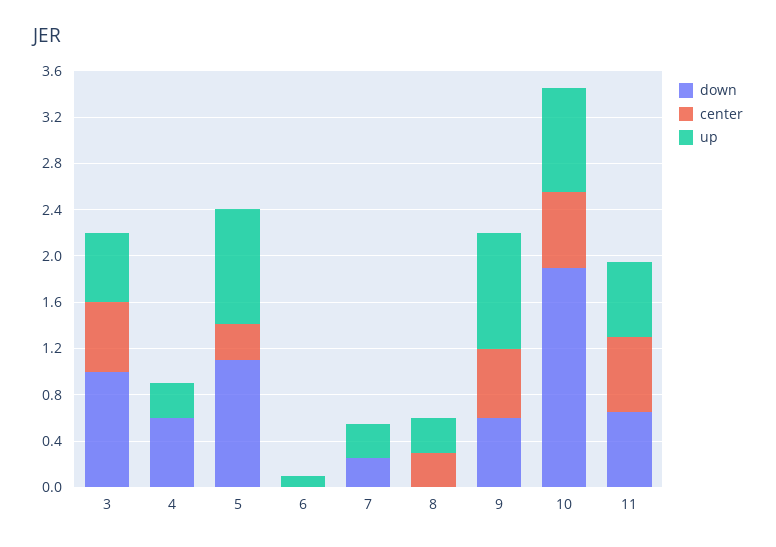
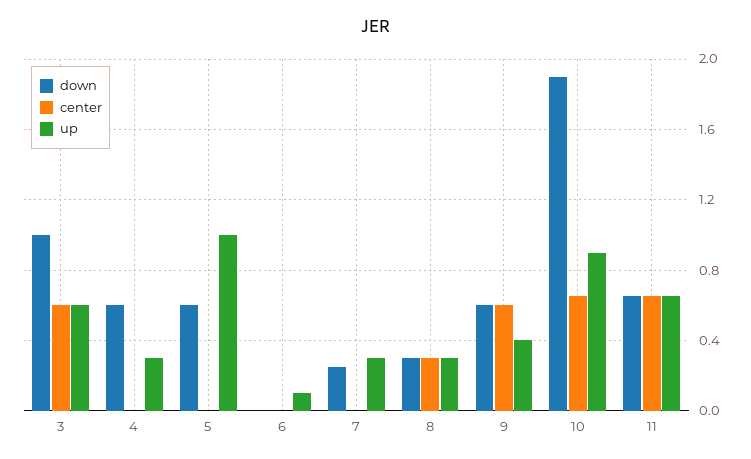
down, 5: 1.1 -> 0.6
center, 5: 0.3 -> 0
down, 8: 0 -> 0.3
up, 9: 1 -> 0.4

